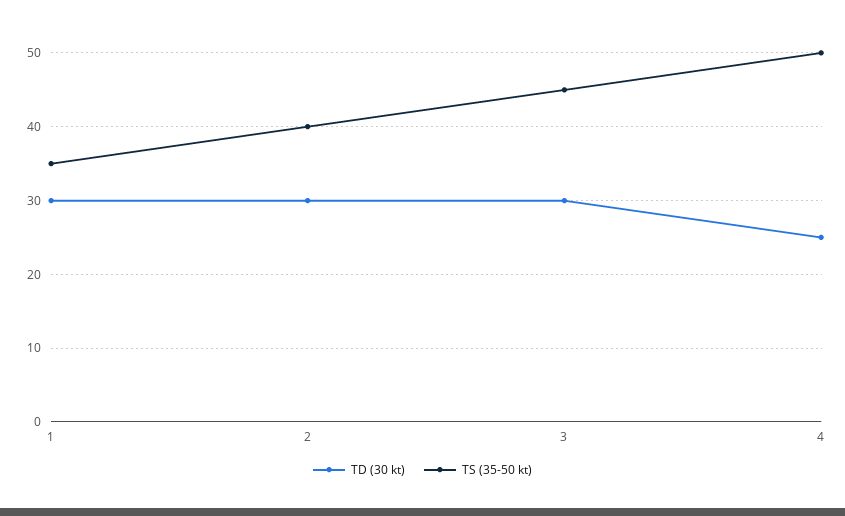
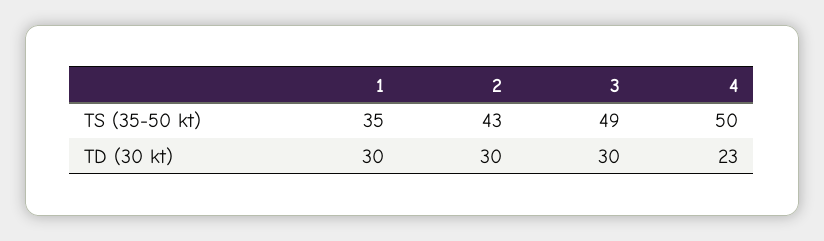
TS (35-50 kt), 2: 40 -> 43
TS (35-50 kt), 3: 45 -> 49
TD (30 kt), 4: 25 -> 23

